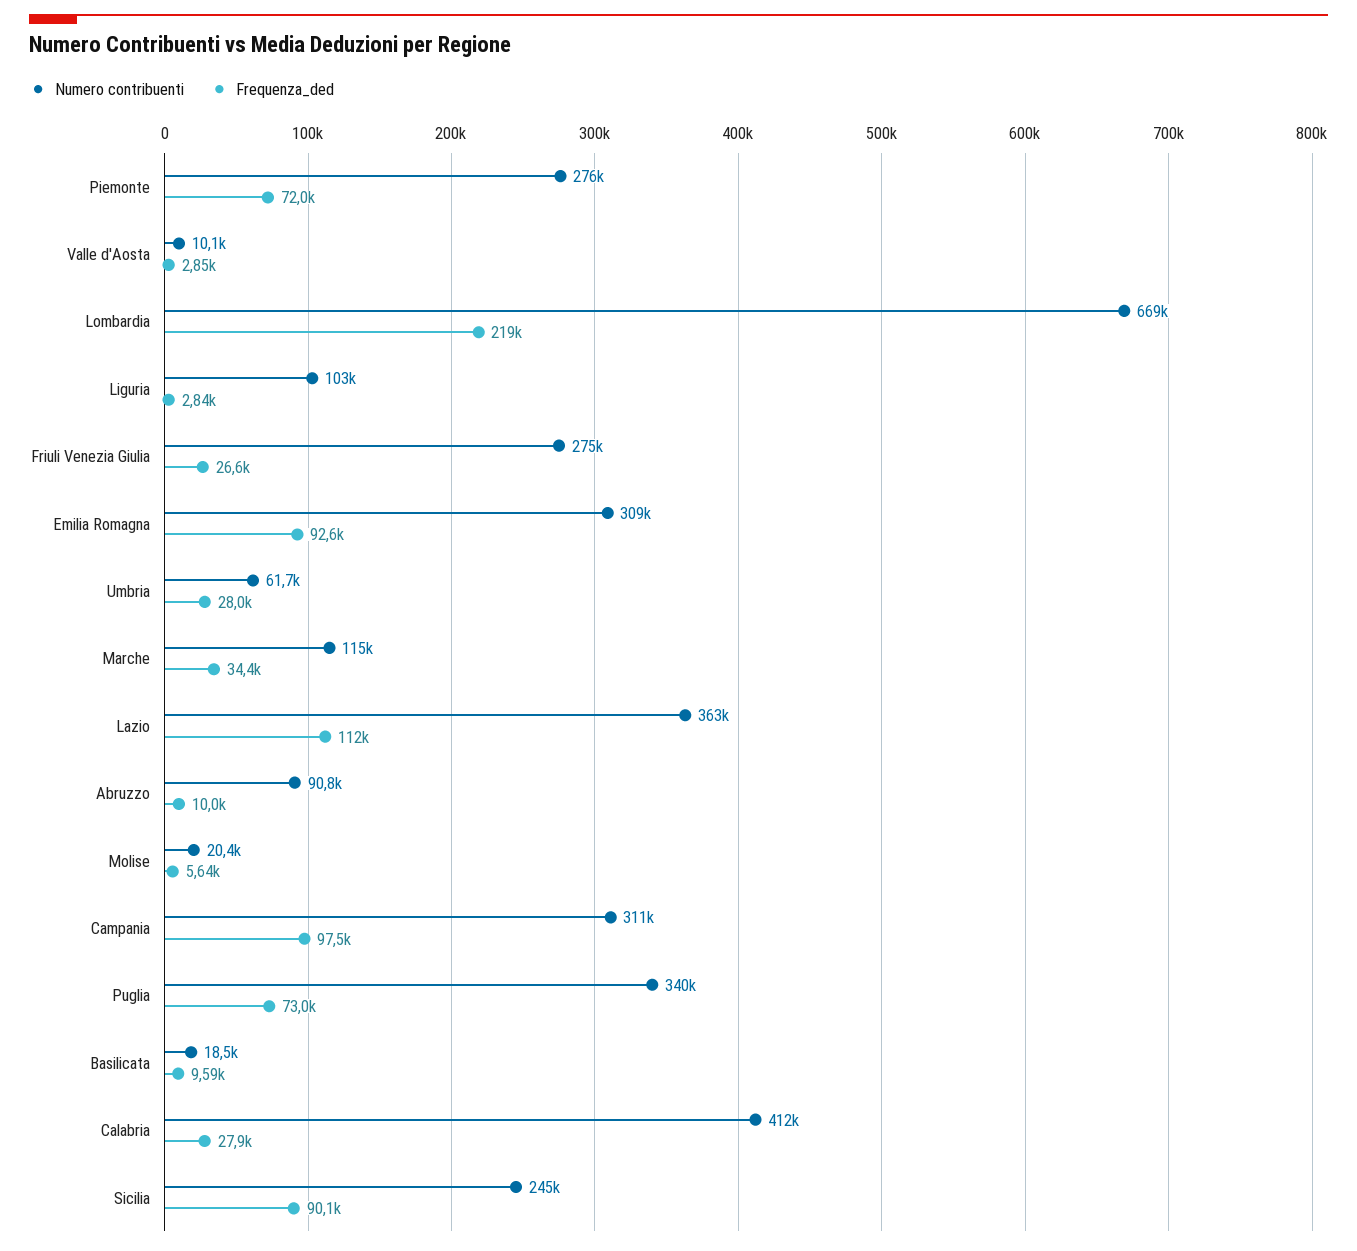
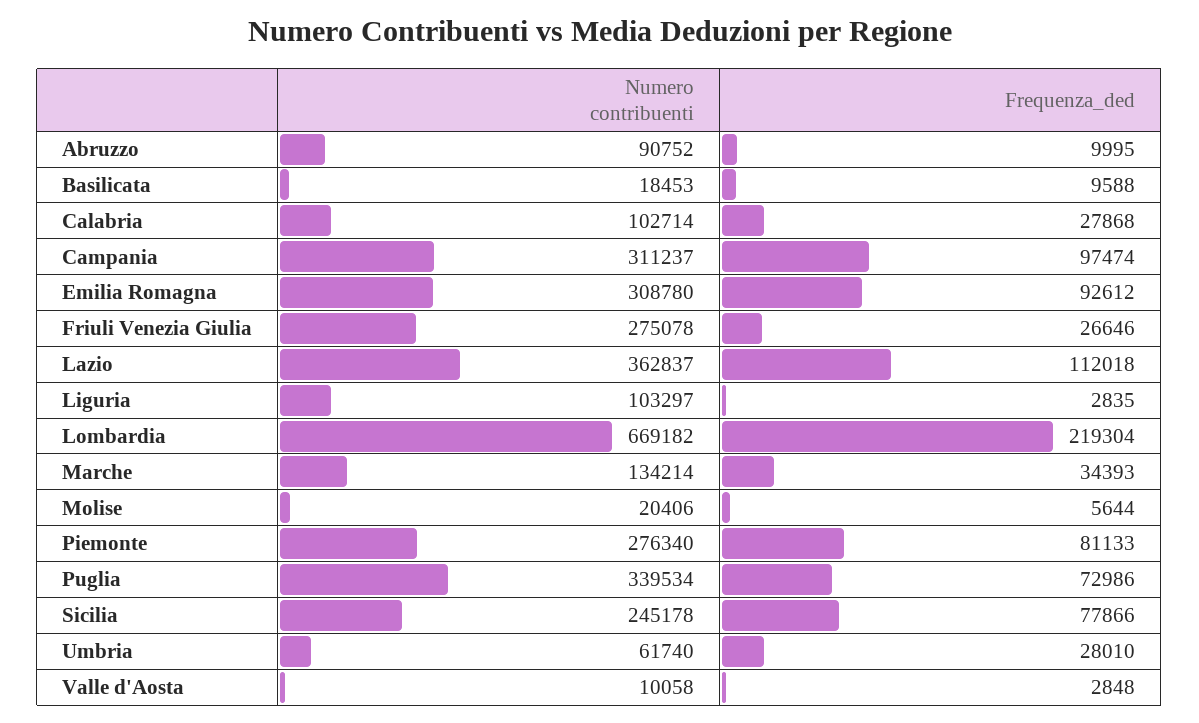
Frequenza_ded, Piemonte: 72000 -> 81133
Numero contribuenti, Marche: 115000 -> 134214
Numero contribuenti, Calabria: 412000 -> 102714
Frequenza_ded, Sicilia: 90100 -> 77866

